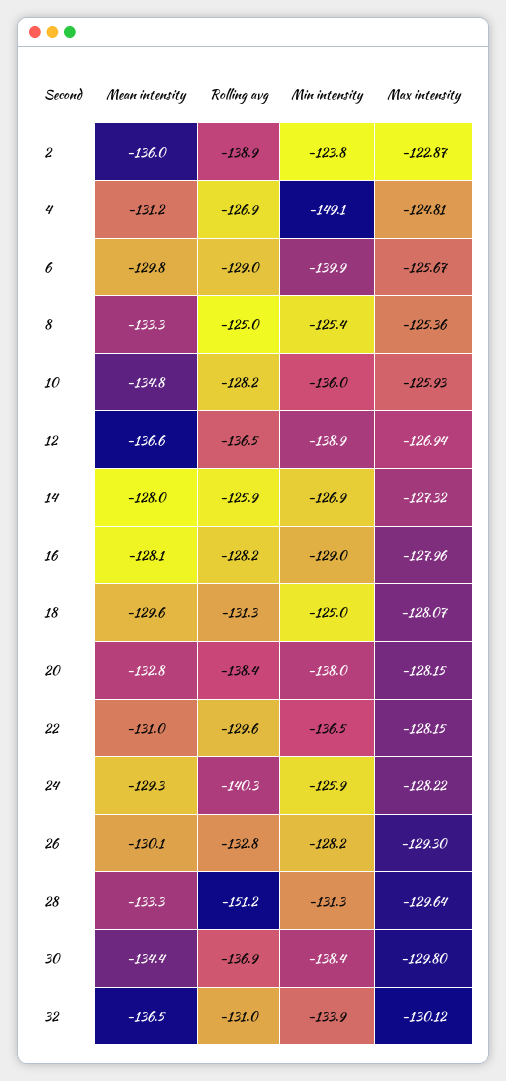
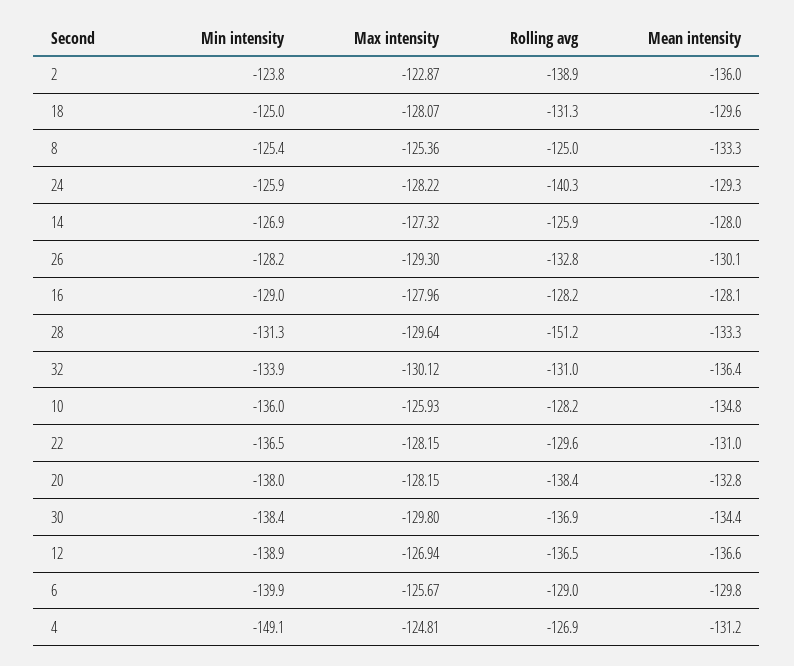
Mean intensity, 32: -136.5 -> -136.4

